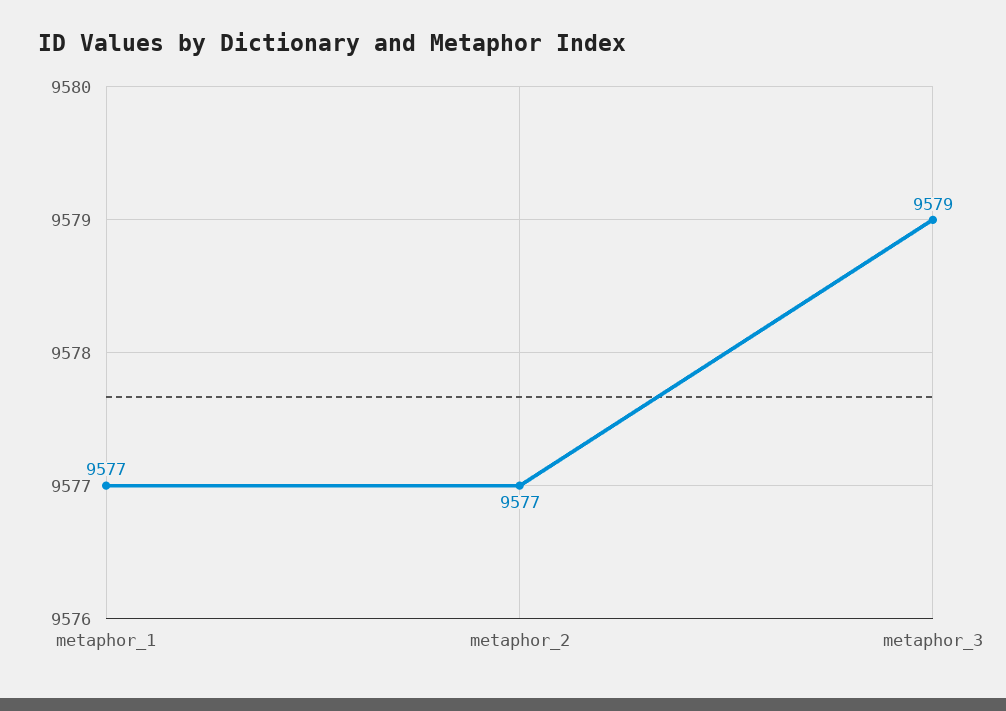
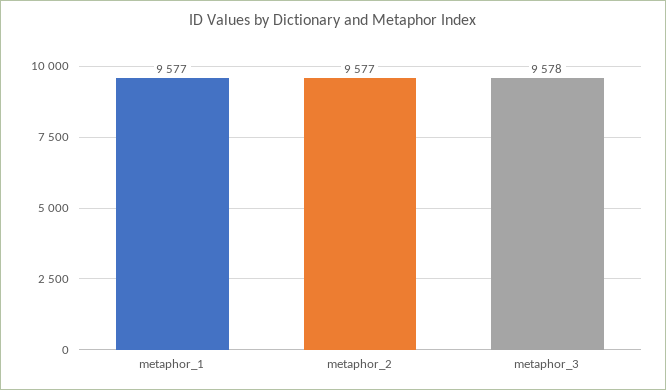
metaphor_3: 9579 -> 9578

